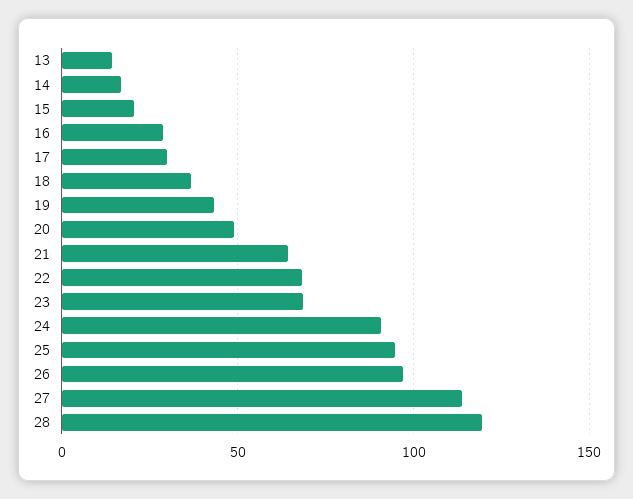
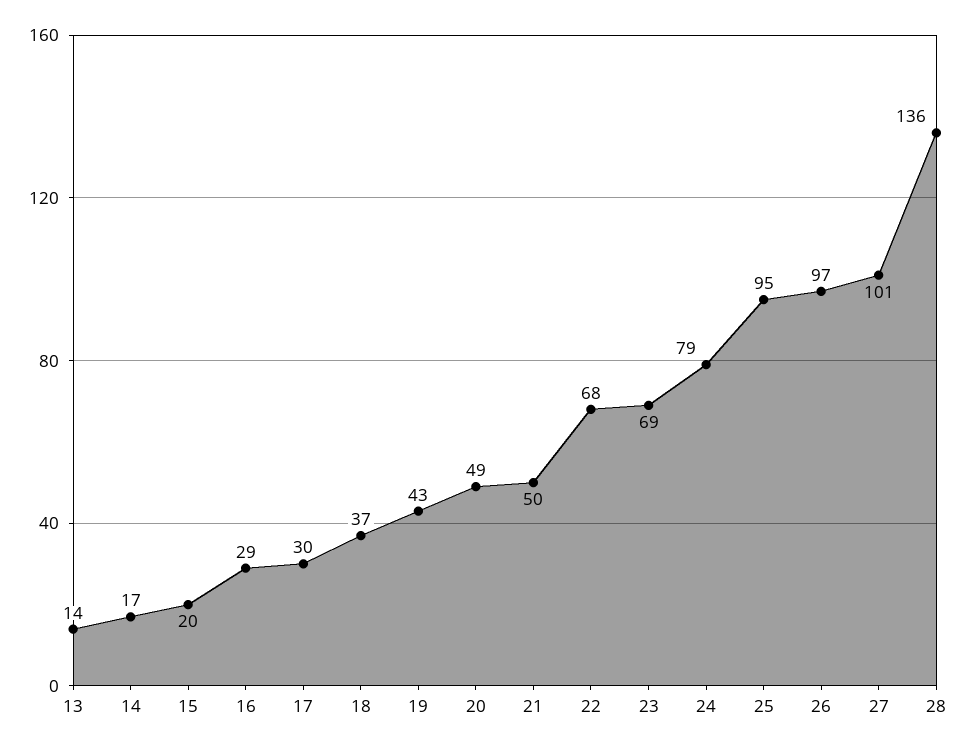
21: 65 -> 50
24: 90 -> 79
27: 115 -> 101
28: 120 -> 136

